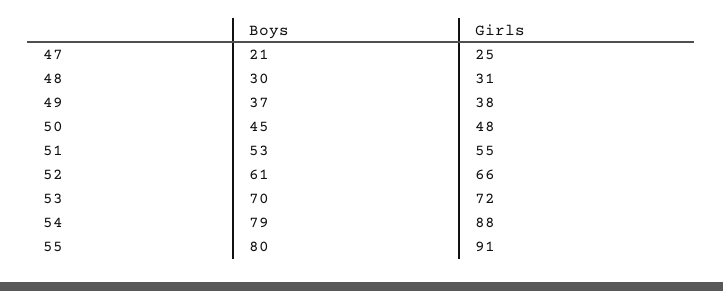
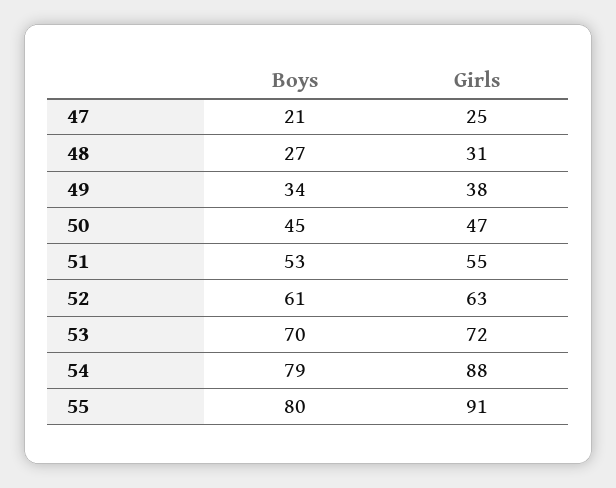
Boys, 48: 30 -> 27
Boys, 49: 37 -> 34
Girls, 50: 48 -> 47
Girls, 52: 66 -> 63

